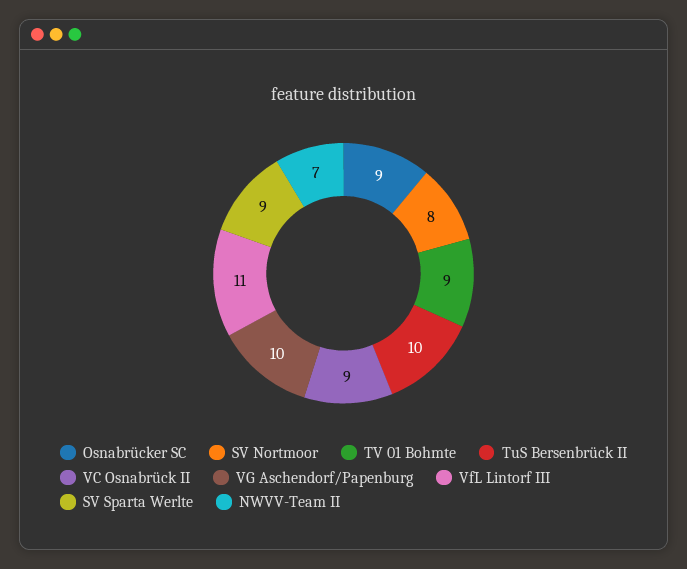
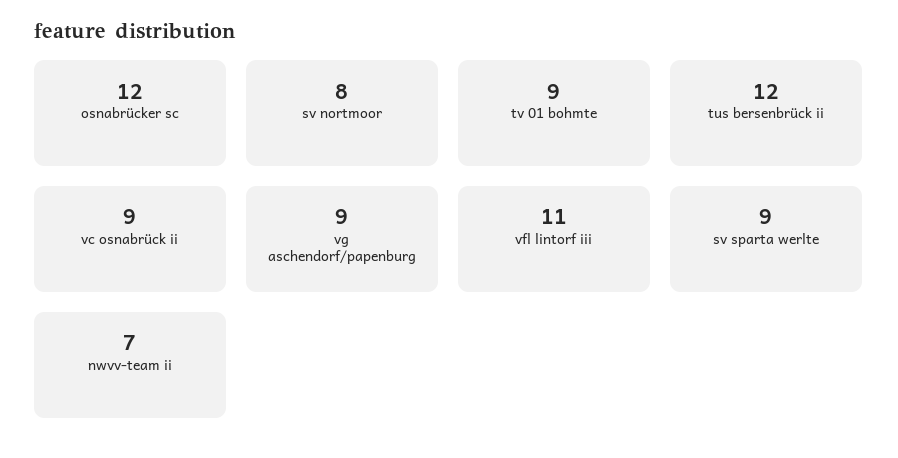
Osnabrücker SC: 9 -> 12
TuS Bersenbrück II: 10 -> 12
VG Aschendorf/Papenburg: 10 -> 9

